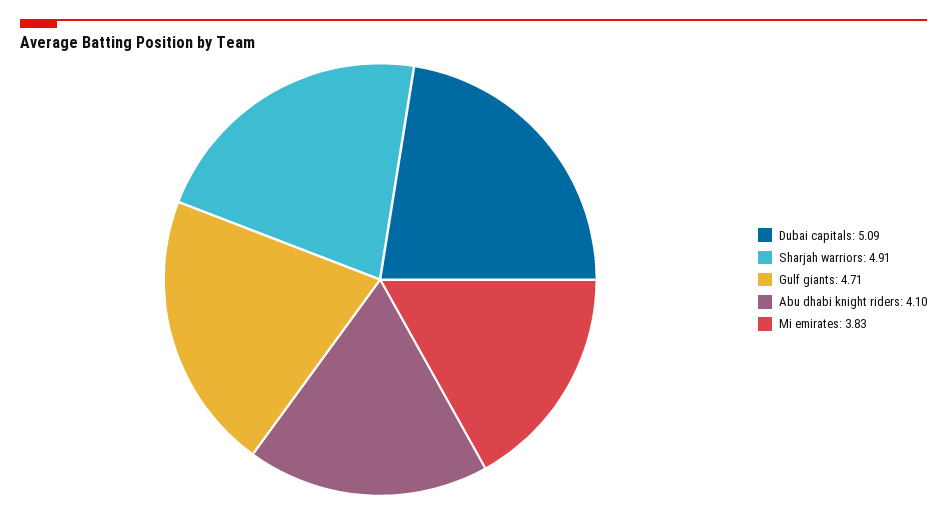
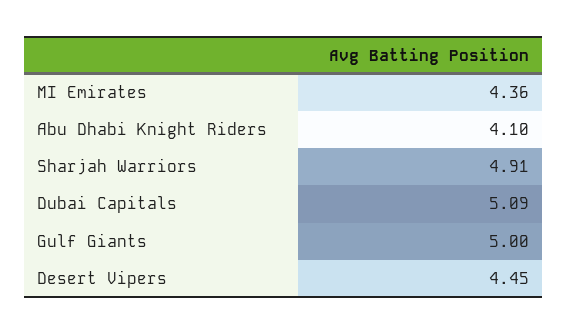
Gulf giants: 4.71 -> 5
Mi emirates: 3.83 -> 4.36
Desert Vipers: none -> 4.45

